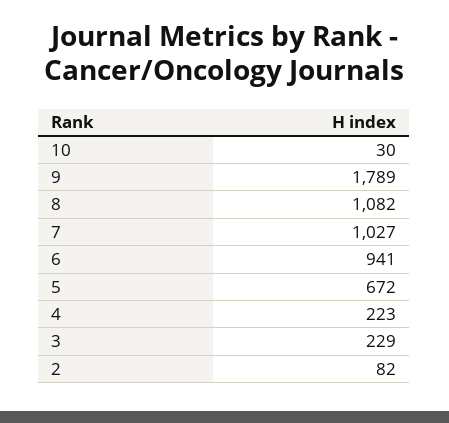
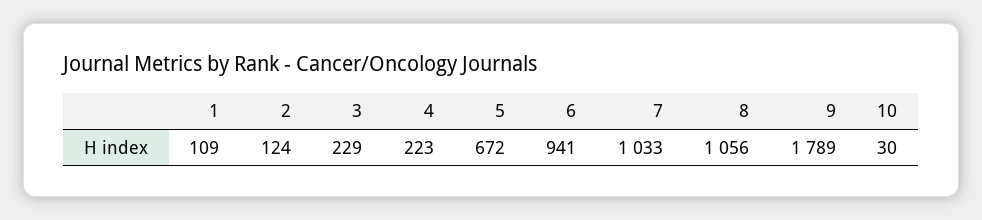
8: 1082 -> 1056
7: 1027 -> 1033
2: 82 -> 124
1: none -> 109

